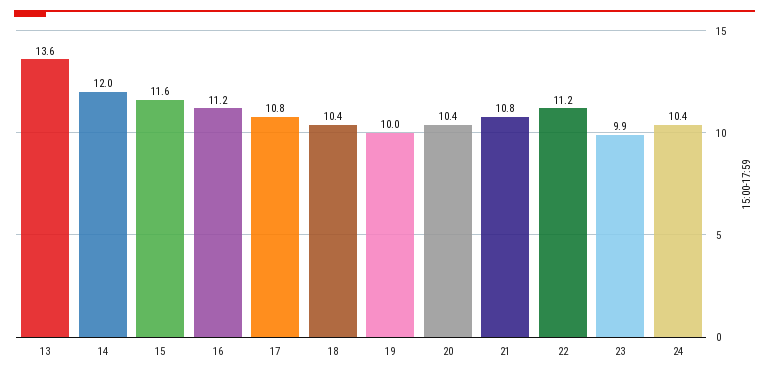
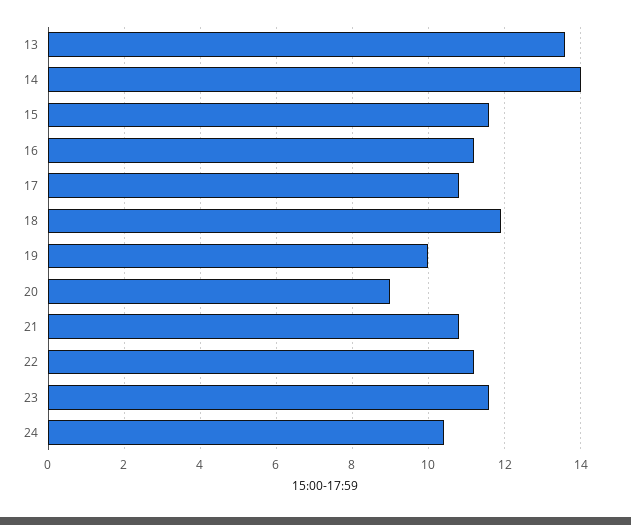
14: 12 -> 14
18: 10.4 -> 12
20: 10.4 -> 9
23: 9.9 -> 11.5

